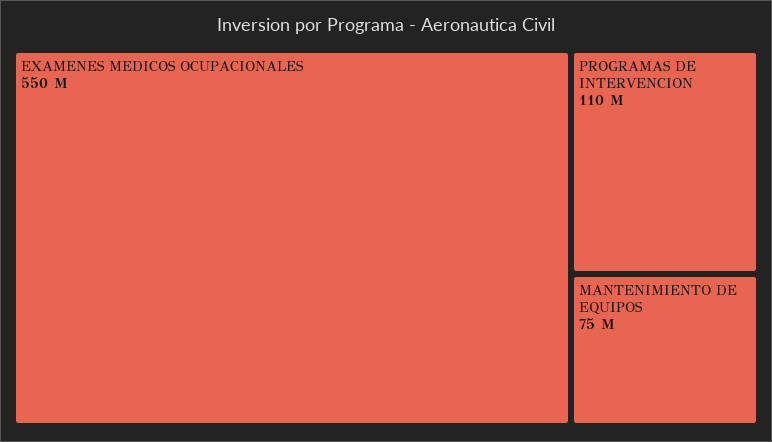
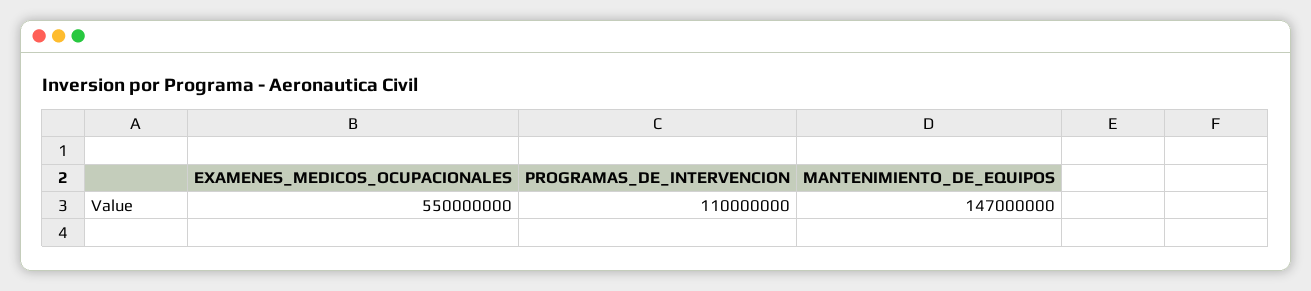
MANTENIMIENTO DE EQUIPOS: 75000000 -> 147000000

